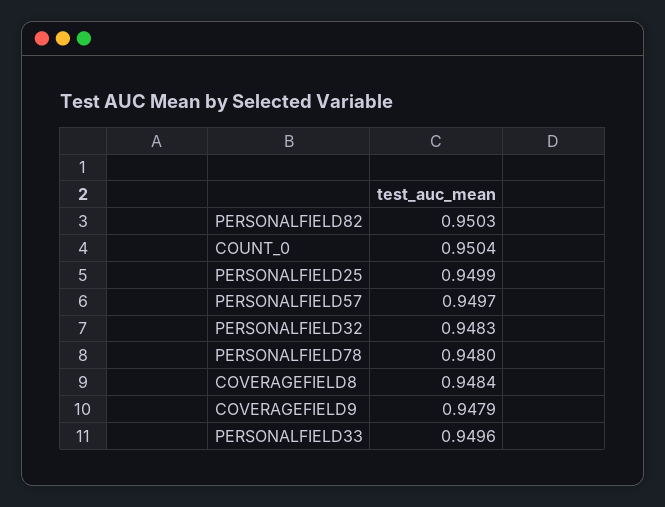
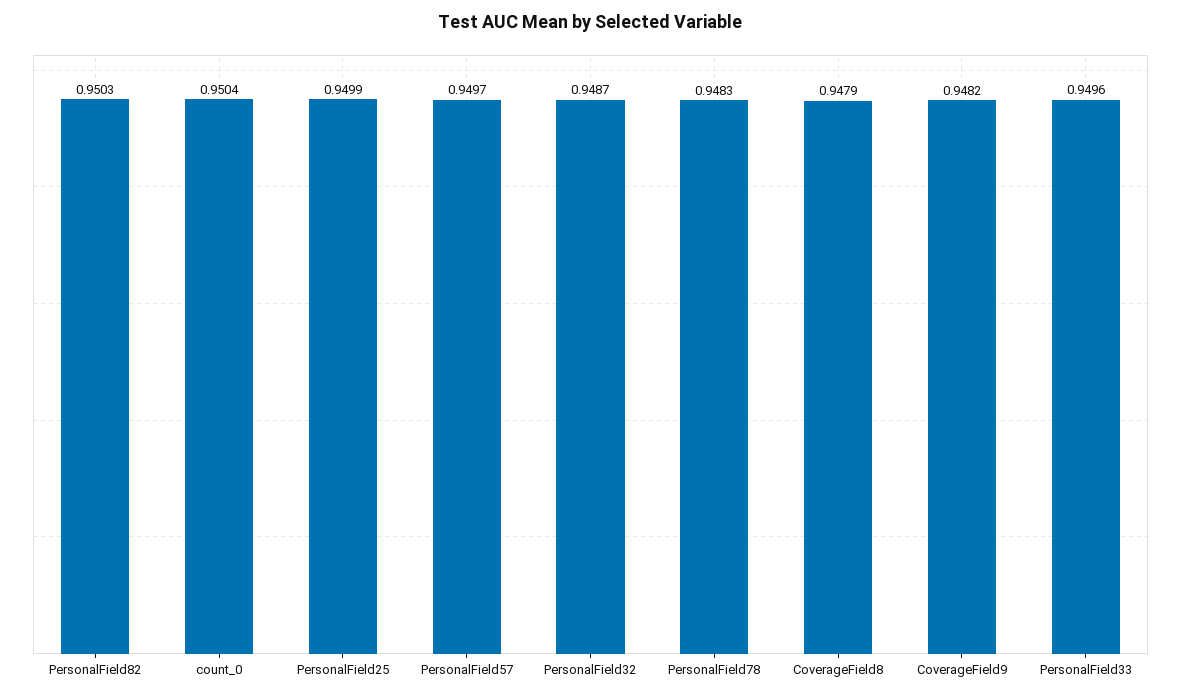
PERSONALFIELD32: 0.9483 -> 0.9487
PERSONALFIELD78: 0.948 -> 0.9483
COVERAGEFIELD8: 0.9484 -> 0.9479
COVERAGEFIELD9: 0.9479 -> 0.9482

